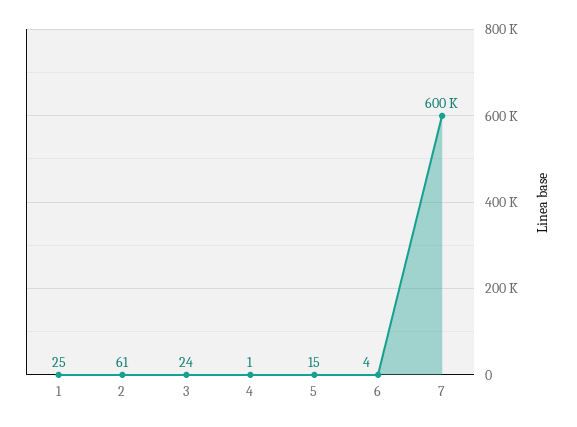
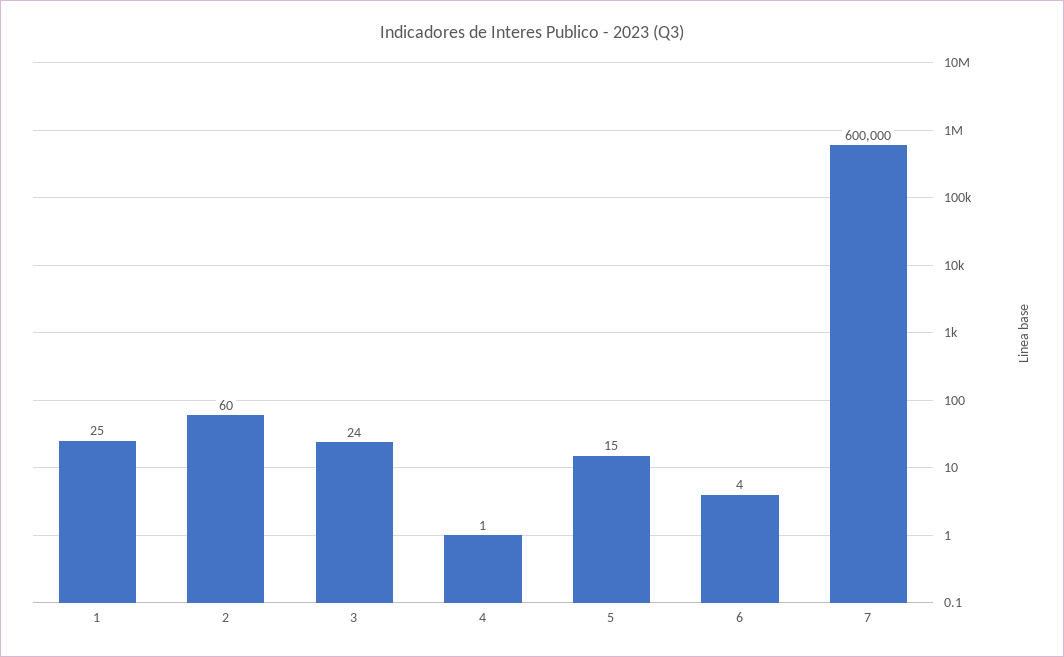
2: 61 -> 60

